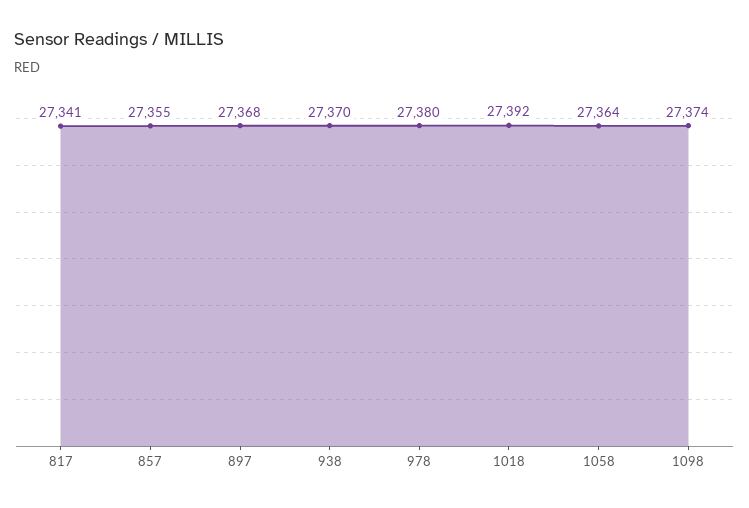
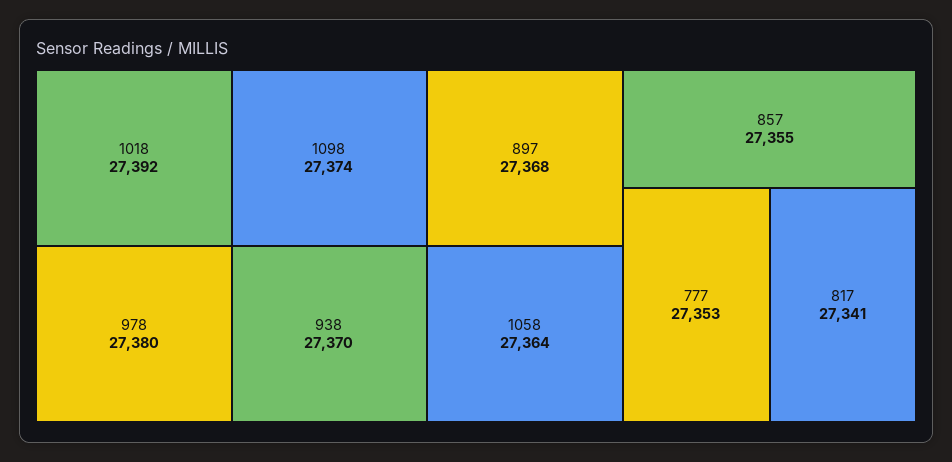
777: none -> 27353

